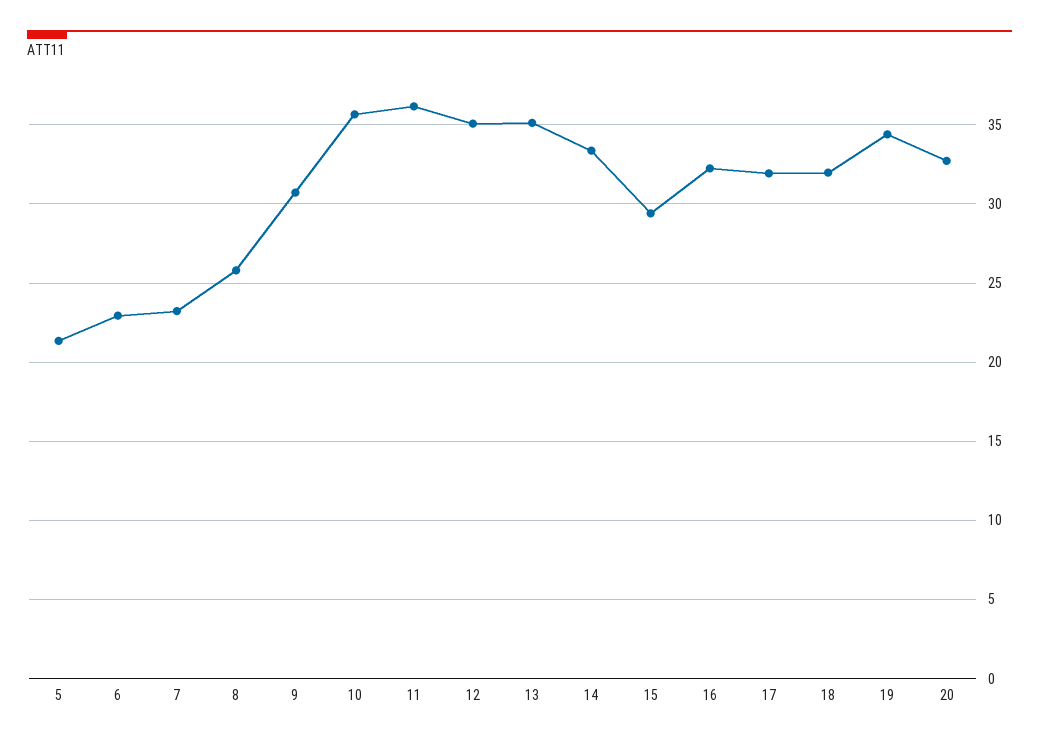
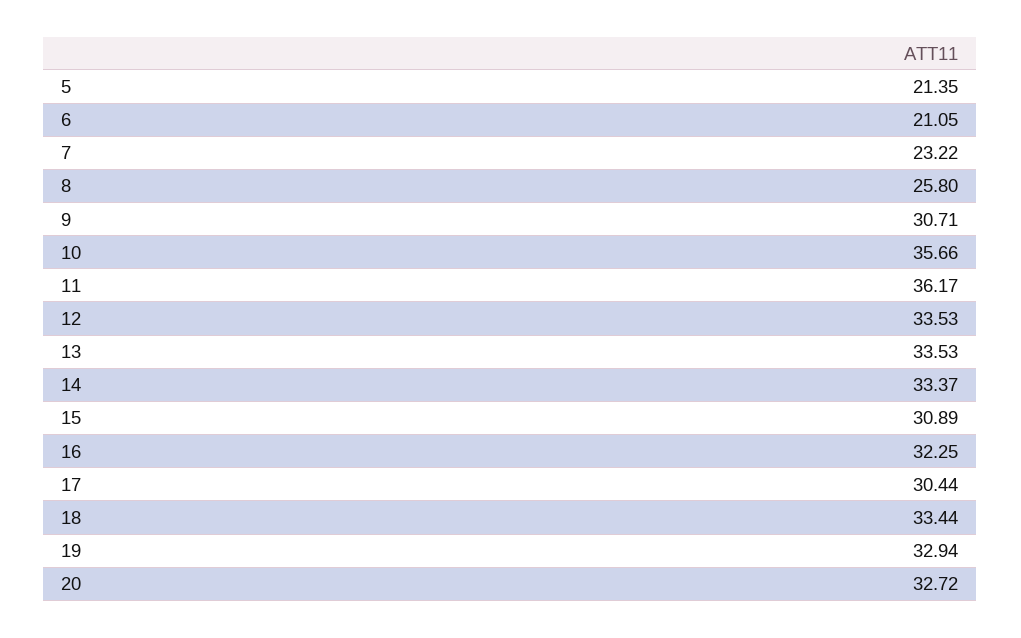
6: 23 -> 21.05
12: 35 -> 33.53
13: 35 -> 33.53
15: 29.5 -> 30.89
17: 32 -> 30.44
18: 32 -> 33.44
19: 34.5 -> 32.94

